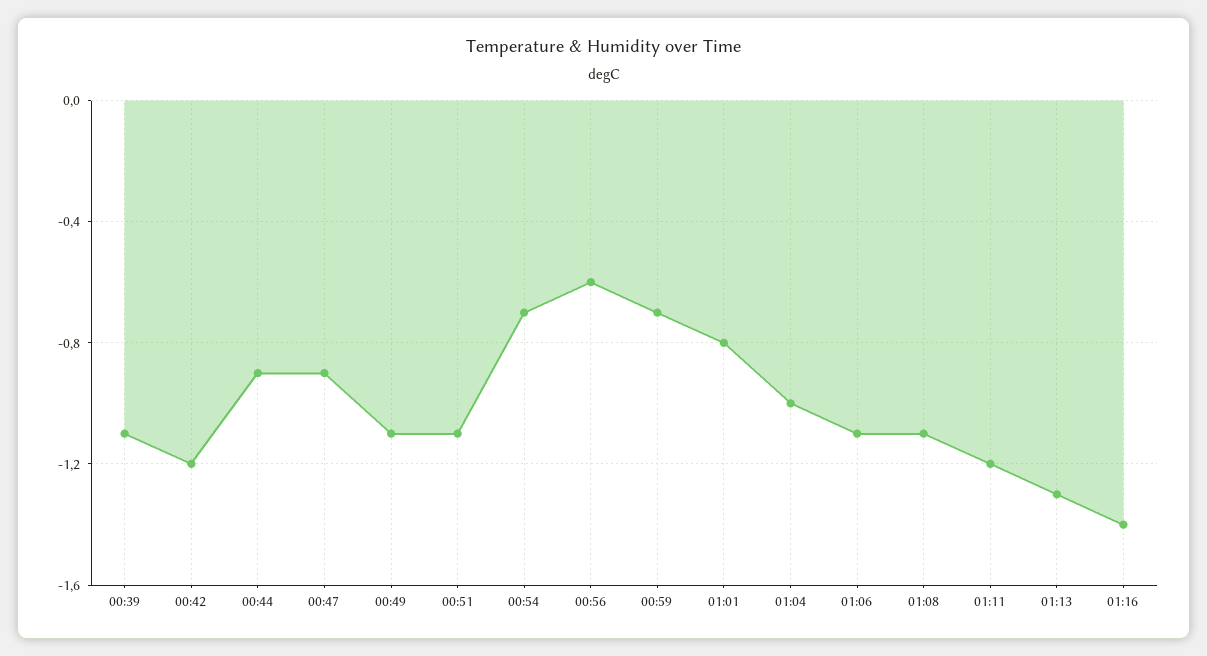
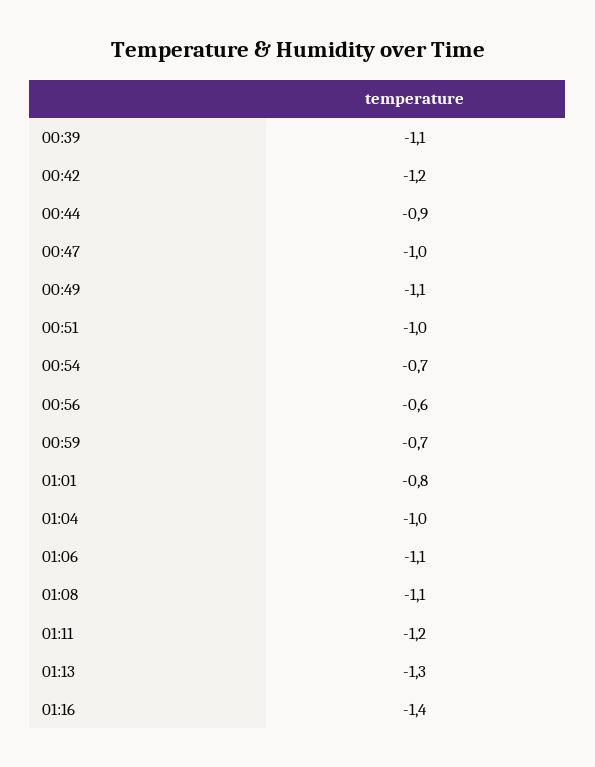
00:47: -0.9 -> -1
00:51: -1.1 -> -1

